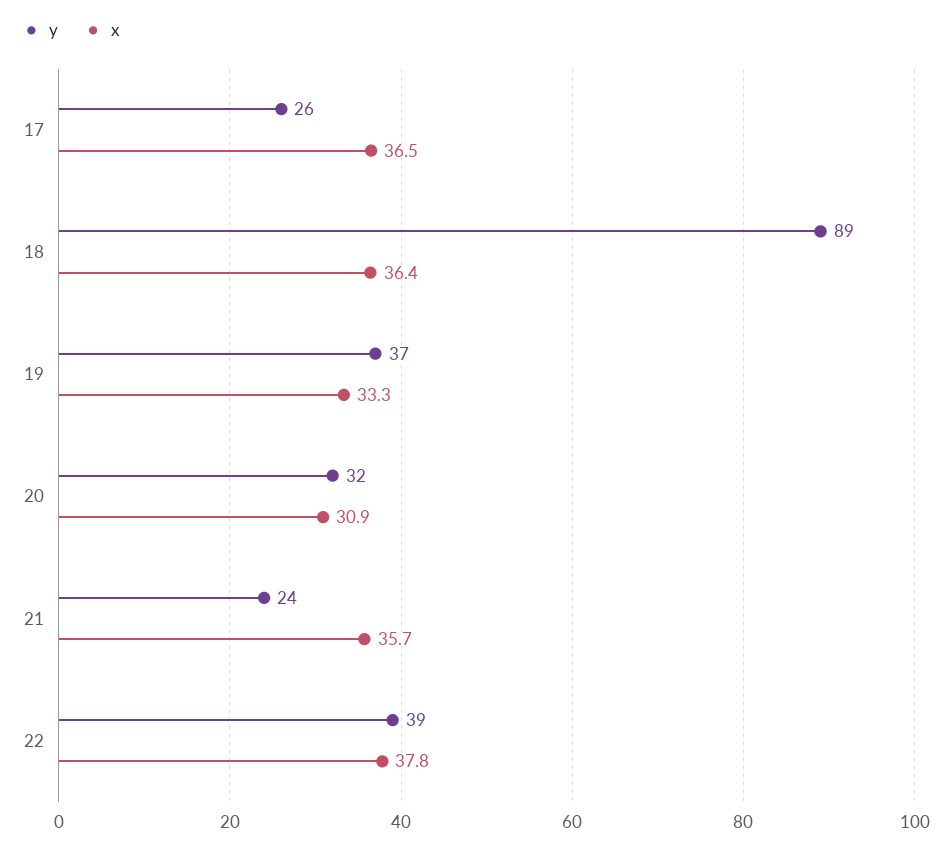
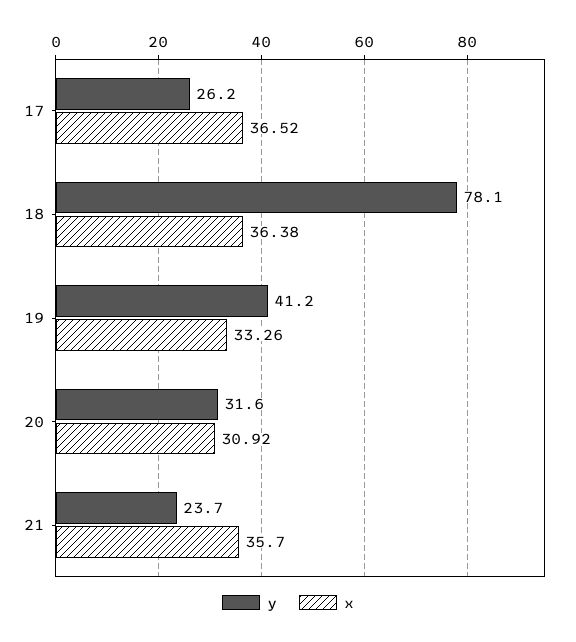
y, 18: 89 -> 78.1
y, 19: 37 -> 41.2
y, 22: 39 -> none
x, 22: 37.8 -> none

